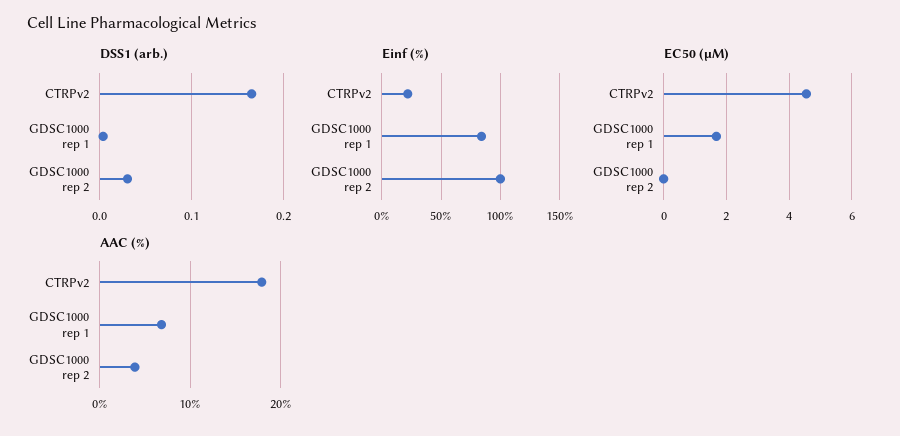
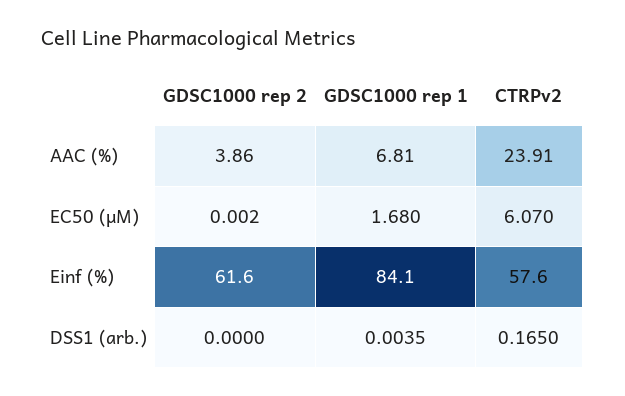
DSS1 (arb.), GDSC1000 rep 2: 0.03 -> 0
Einf (%), CTRPv2: 20 -> 57.6
Einf (%), GDSC1000 rep 2: 100 -> 61.6
EC50 (µM), CTRPv2: 4.6 -> 6.07
AAC (%), CTRPv2: 18 -> 23.91

